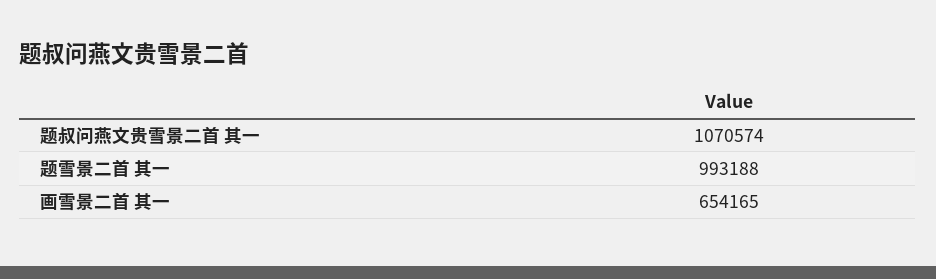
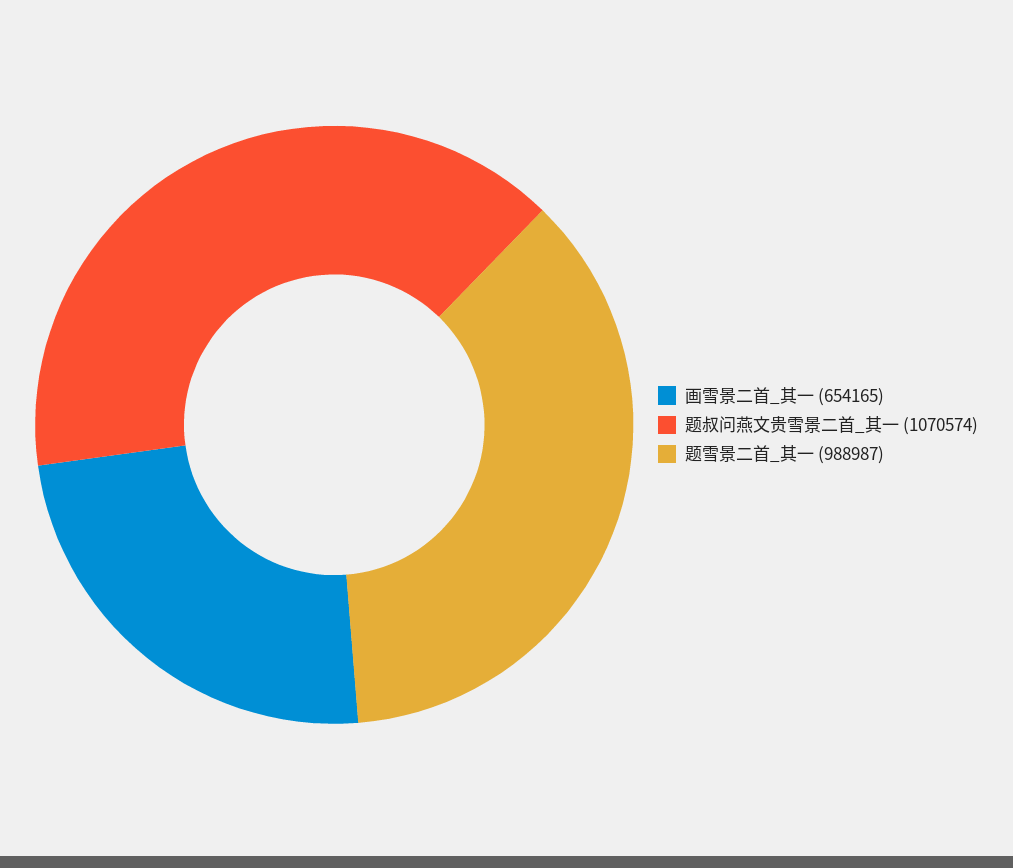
题雪景二首 其一: 993188 -> 988987

